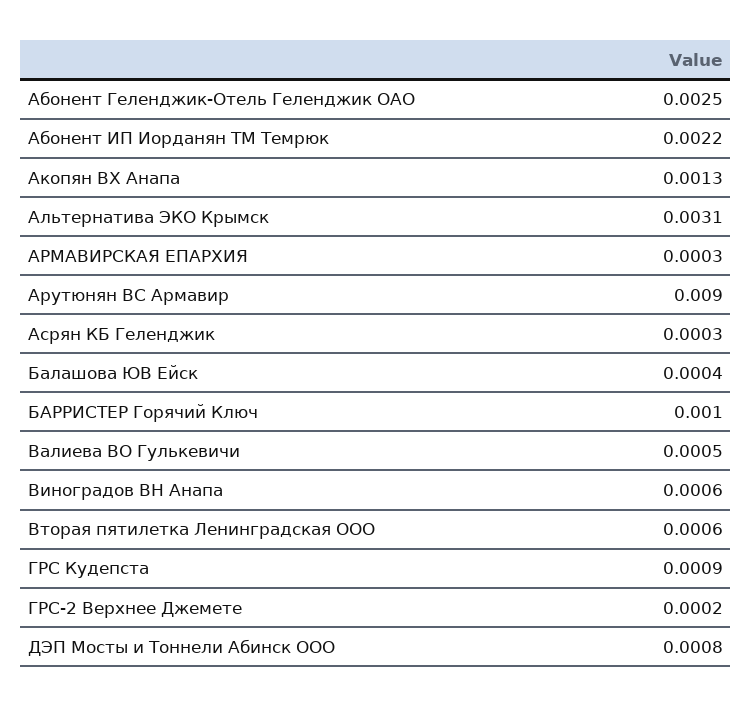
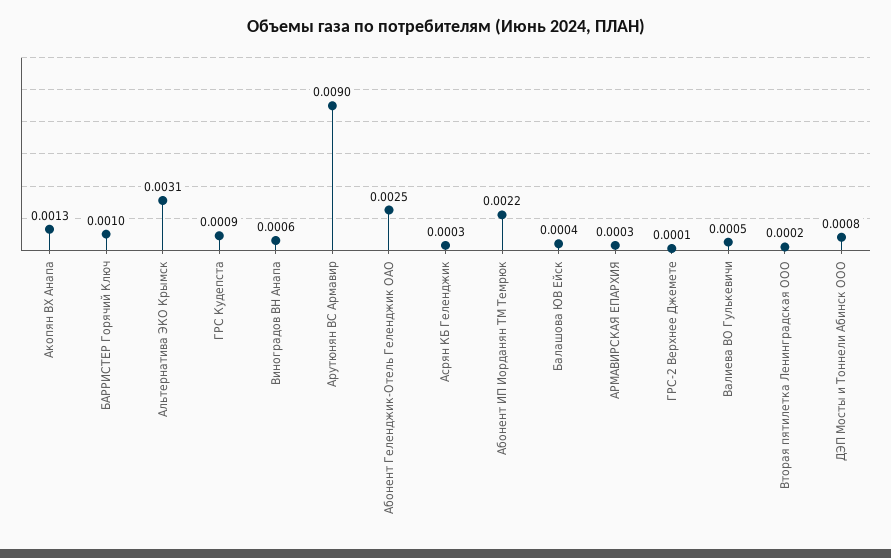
Вторая пятилетка Ленинградская ООО: 0.0006 -> 0.0002
ГРС-2 Верхнее Джемете: 0.0002 -> 0.0001

